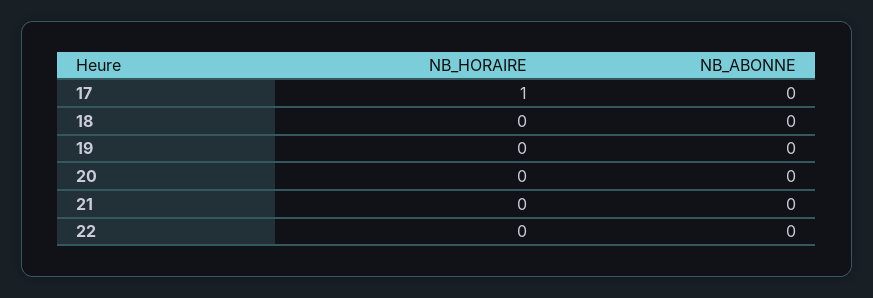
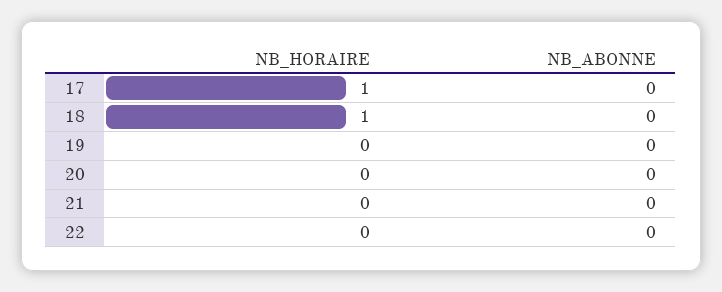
NB_HORAIRE, 18: 0 -> 1

